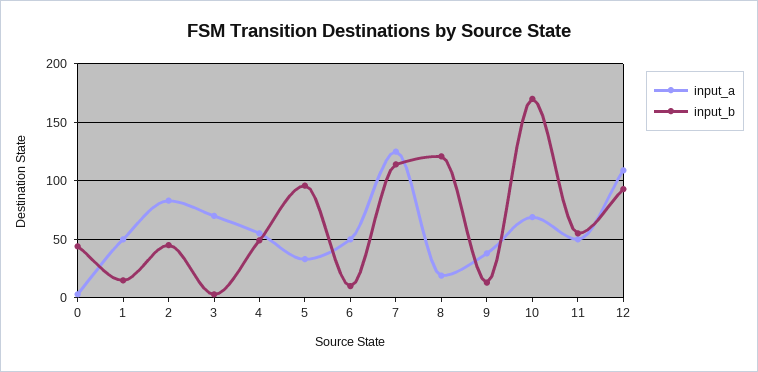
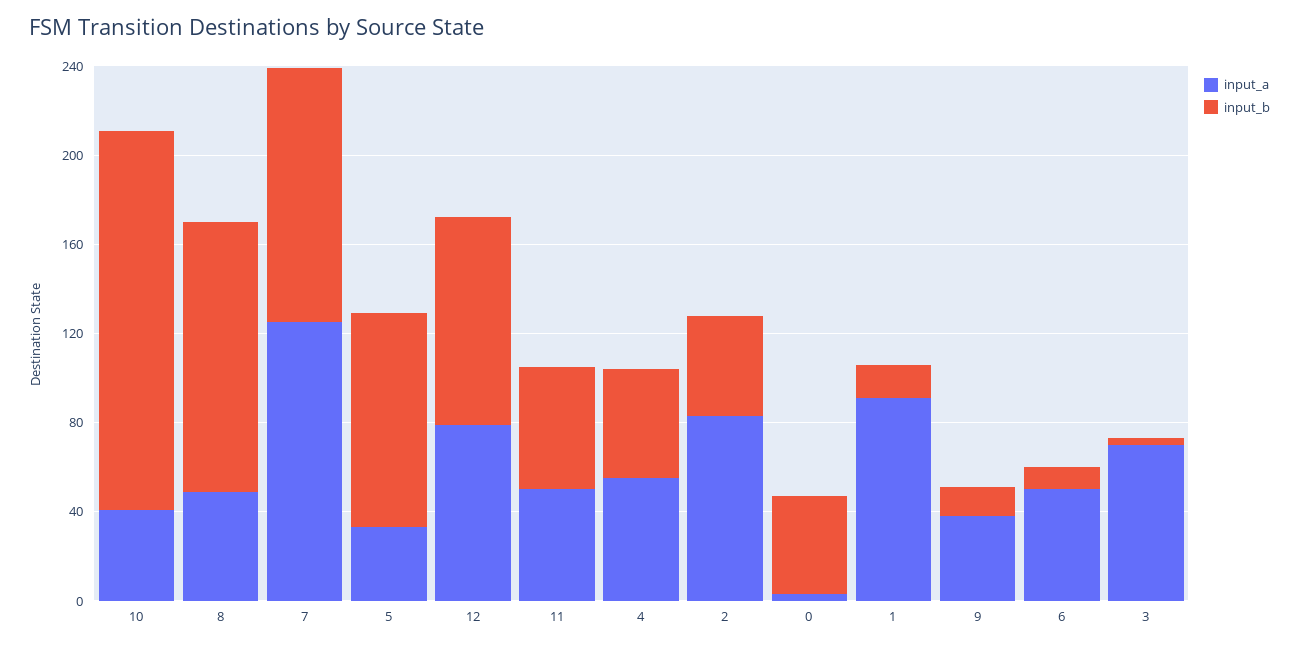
input_a, 1: 50 -> 90
input_a, 8: 20 -> 50
input_a, 10: 70 -> 40
input_a, 12: 110 -> 80

